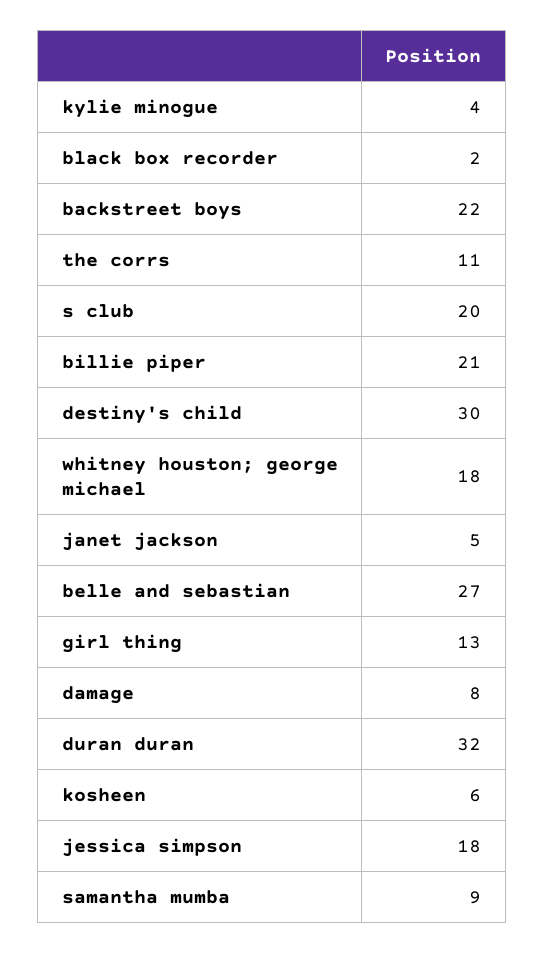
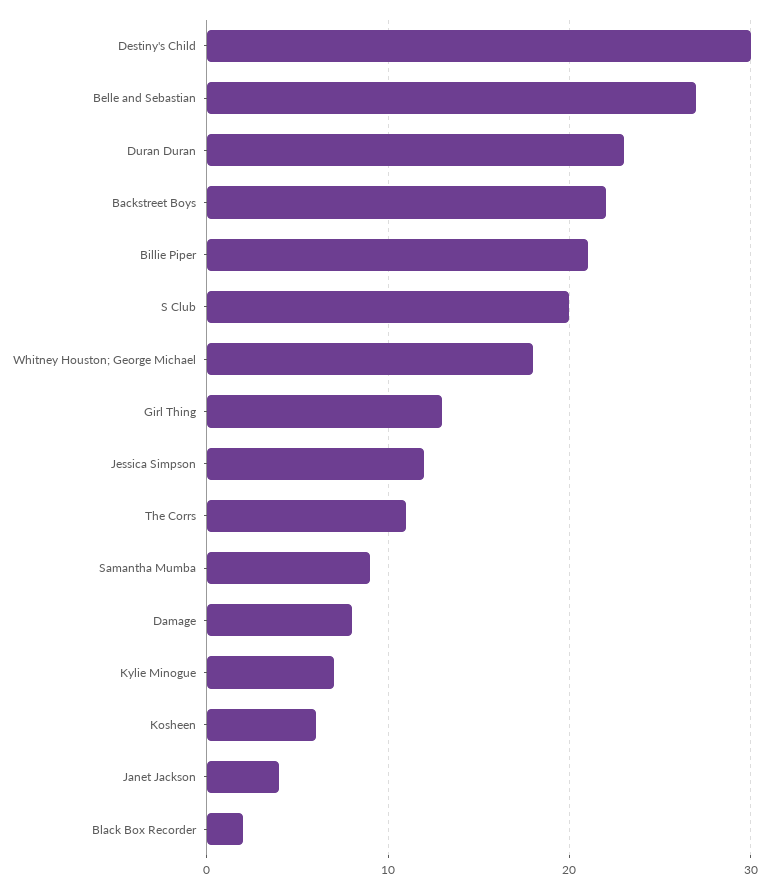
kylie minogue: 4 -> 7
janet jackson: 5 -> 4
duran duran: 32 -> 23
jessica simpson: 18 -> 12

